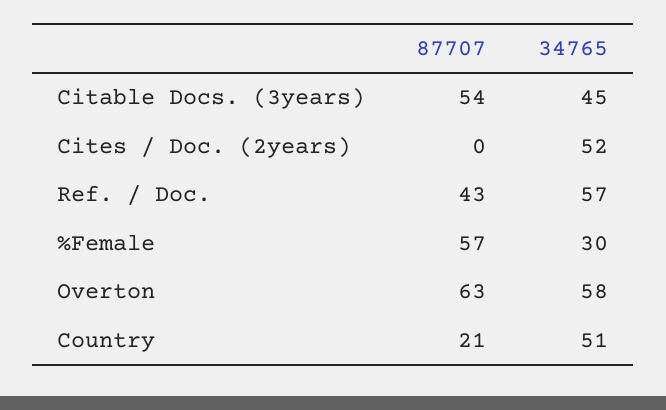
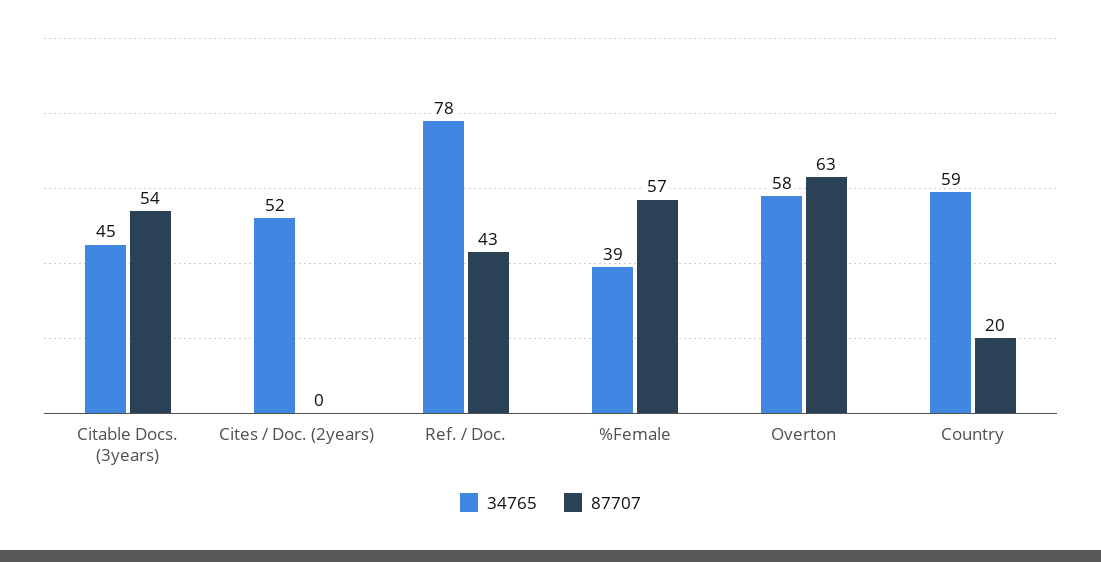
34765, Ref. / Doc.: 57 -> 78
34765, %Female: 30 -> 39
87707, Country: 21 -> 20
34765, Country: 51 -> 59

